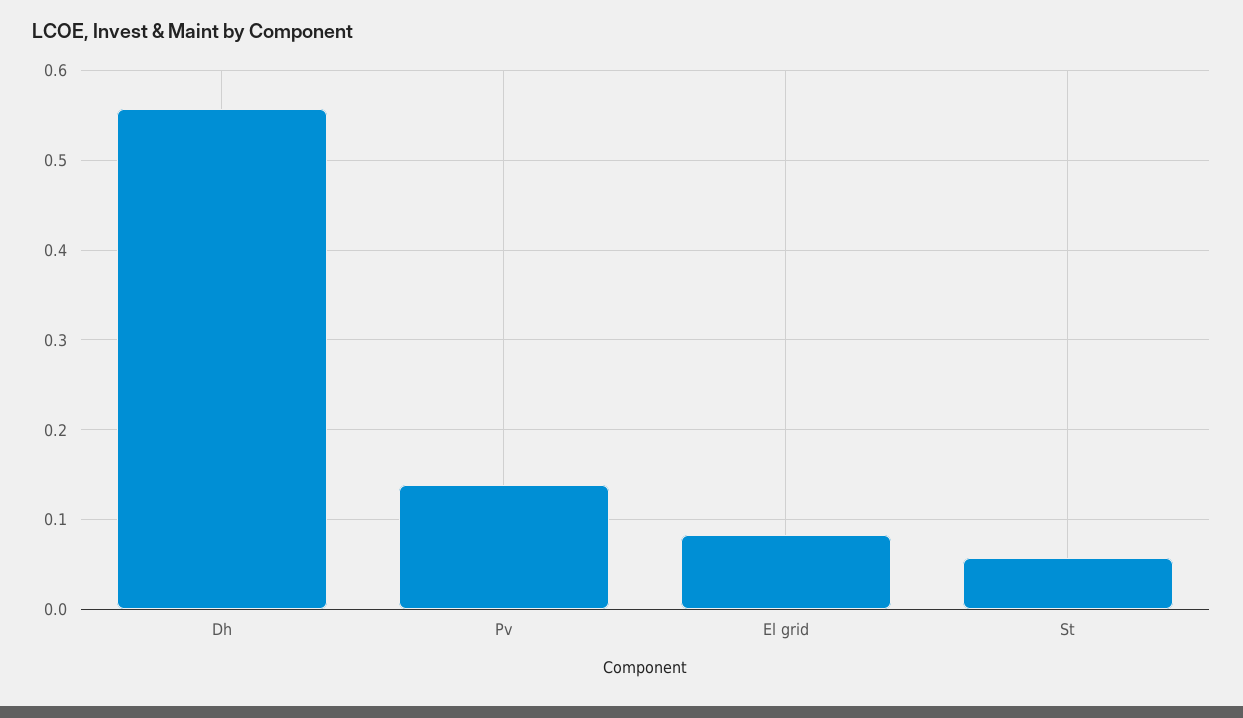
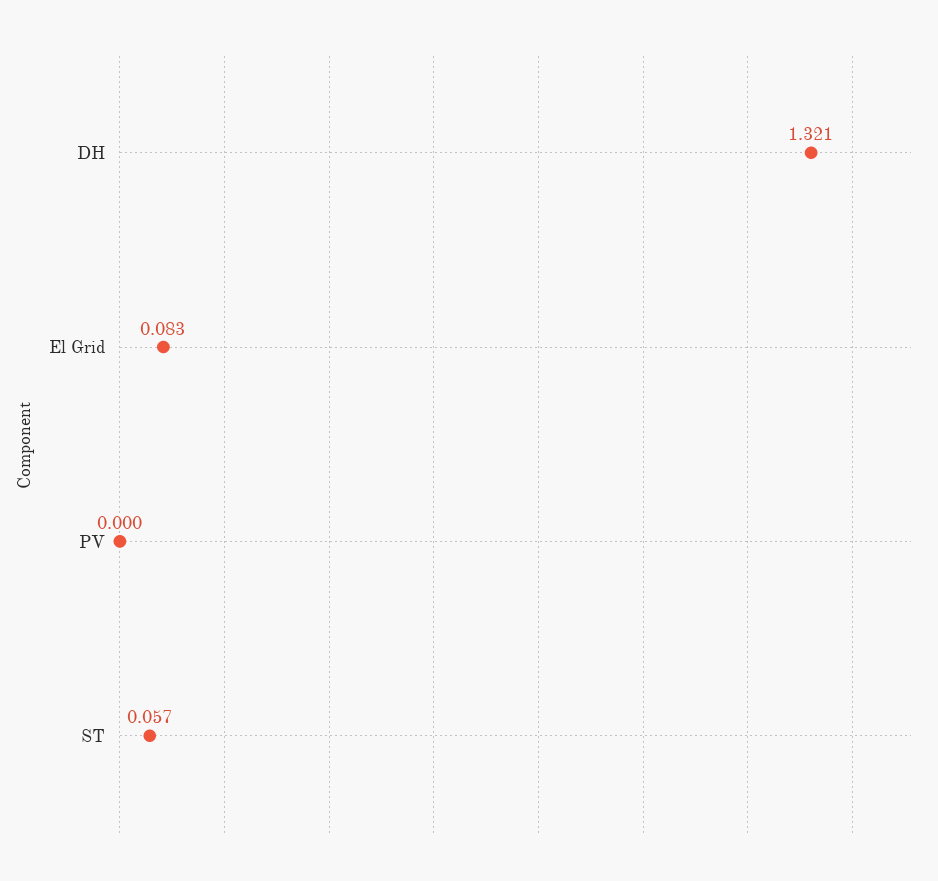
Dh: 0.56 -> 1.321
Pv: 0.14 -> 0

